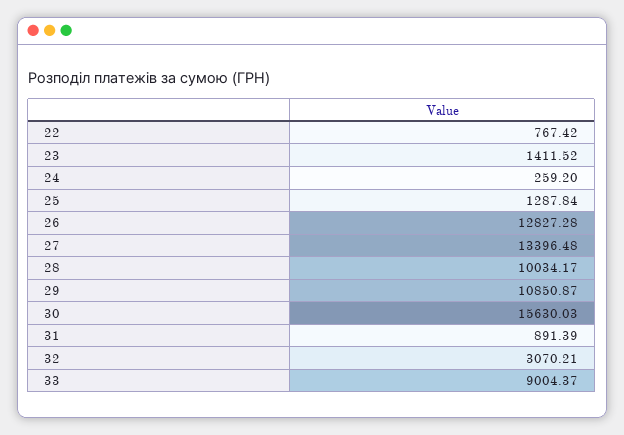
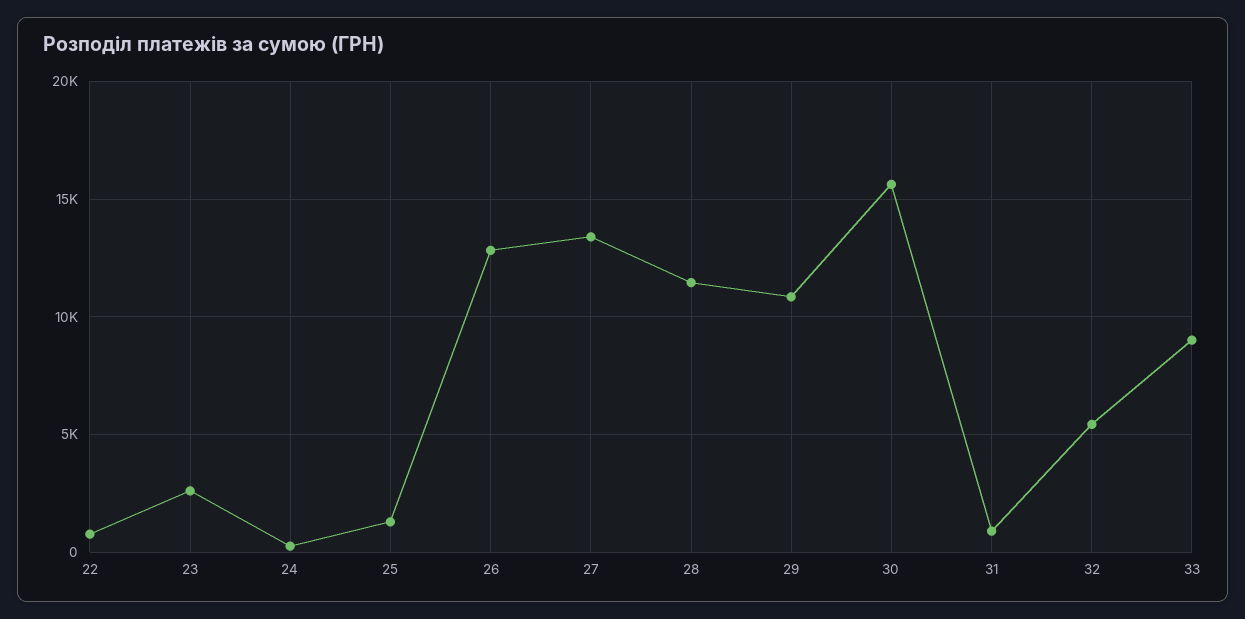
23: 1411.52 -> 2500
28: 10034.17 -> 11500
32: 3070.21 -> 5500

